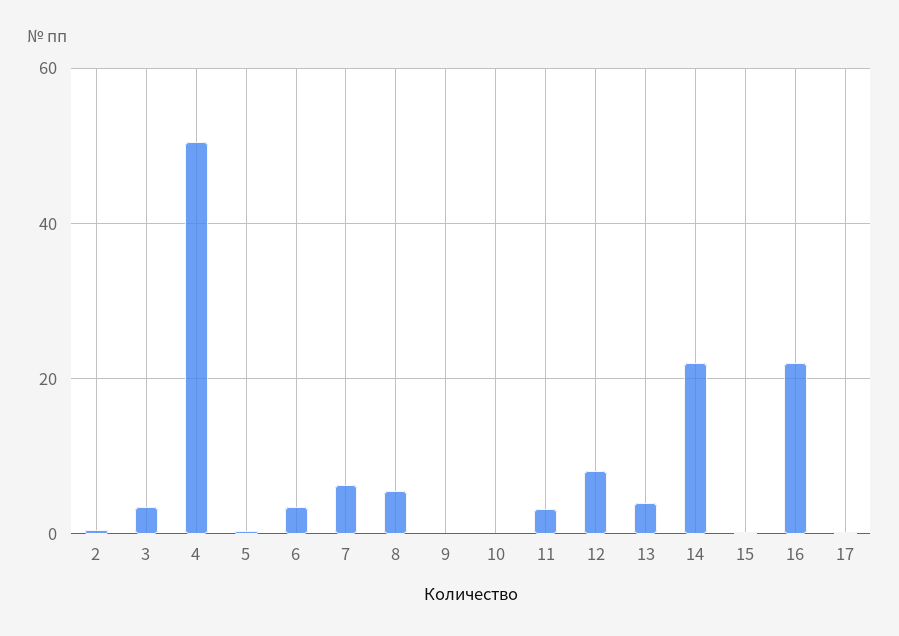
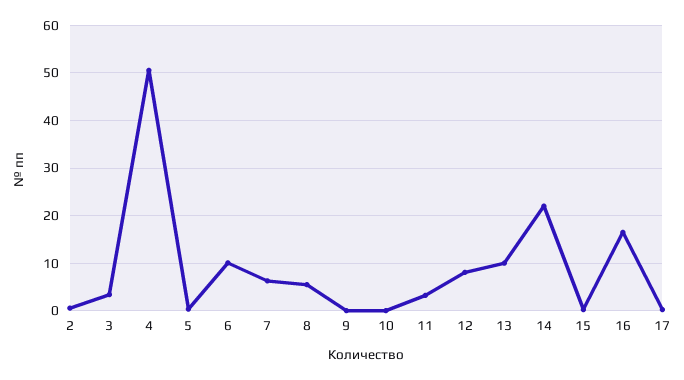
6: 4 -> 10
13: 4 -> 10
16: 22 -> 16

